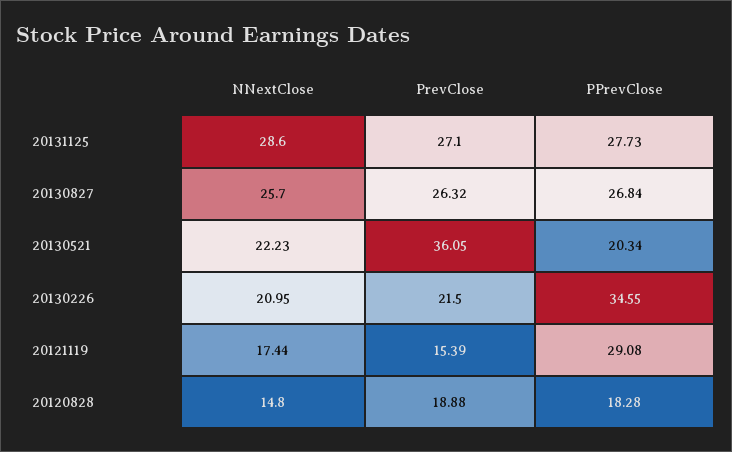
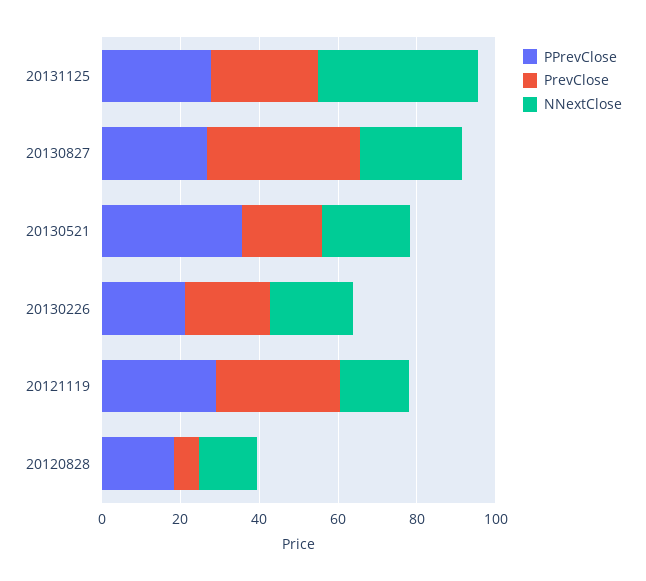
NNextClose, 20131125: 28.6 -> 40
PrevClose, 20130827: 26.32 -> 40
PrevClose, 20130521: 36.05 -> 20
PPrevClose, 20130521: 20.34 -> 35
PPrevClose, 20130226: 34.55 -> 20
PrevClose, 20121119: 15.39 -> 30
PrevClose, 20120828: 18.88 -> 5

